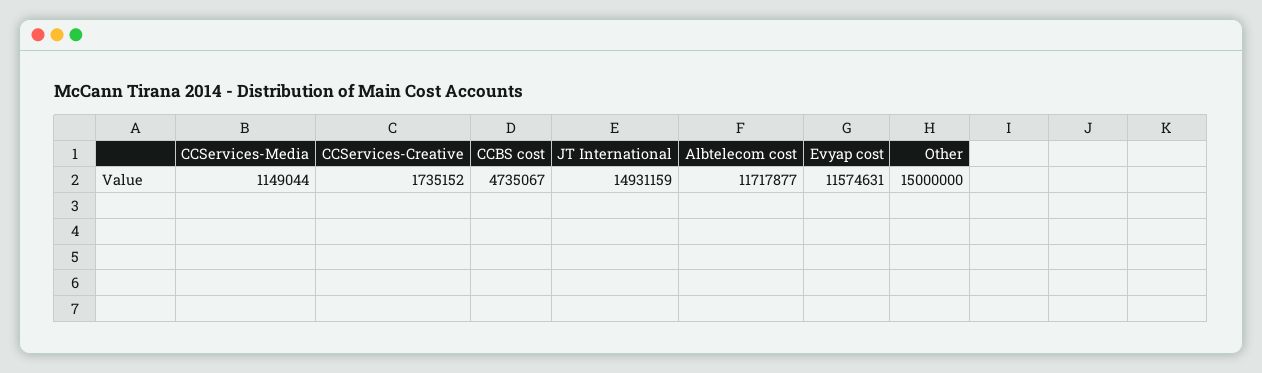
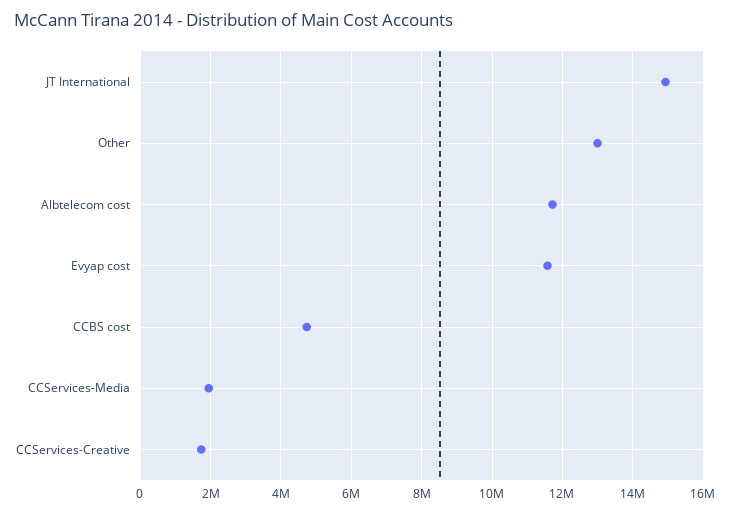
CCServices-Media: 1149044 -> 2000000
Other: 15000000 -> 13000000

